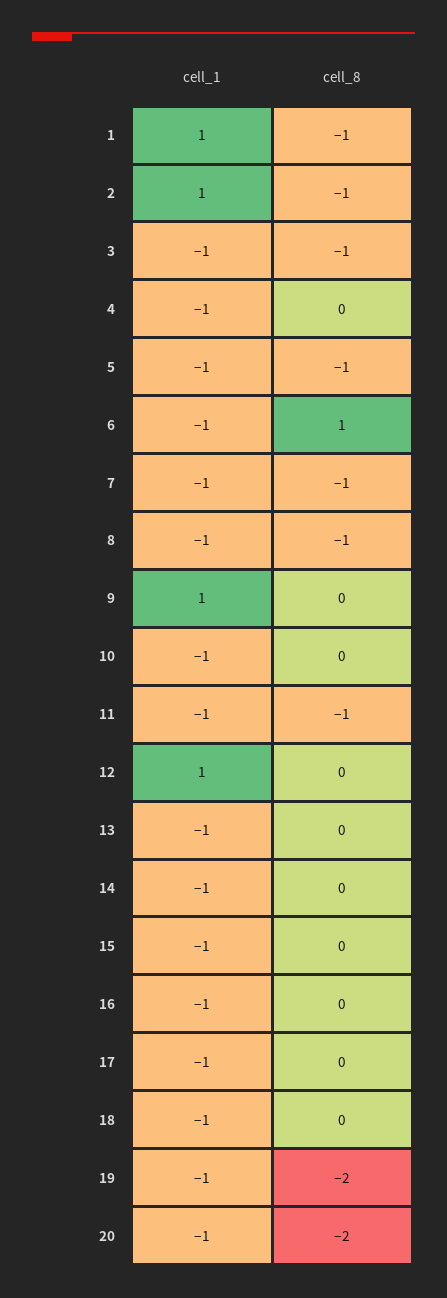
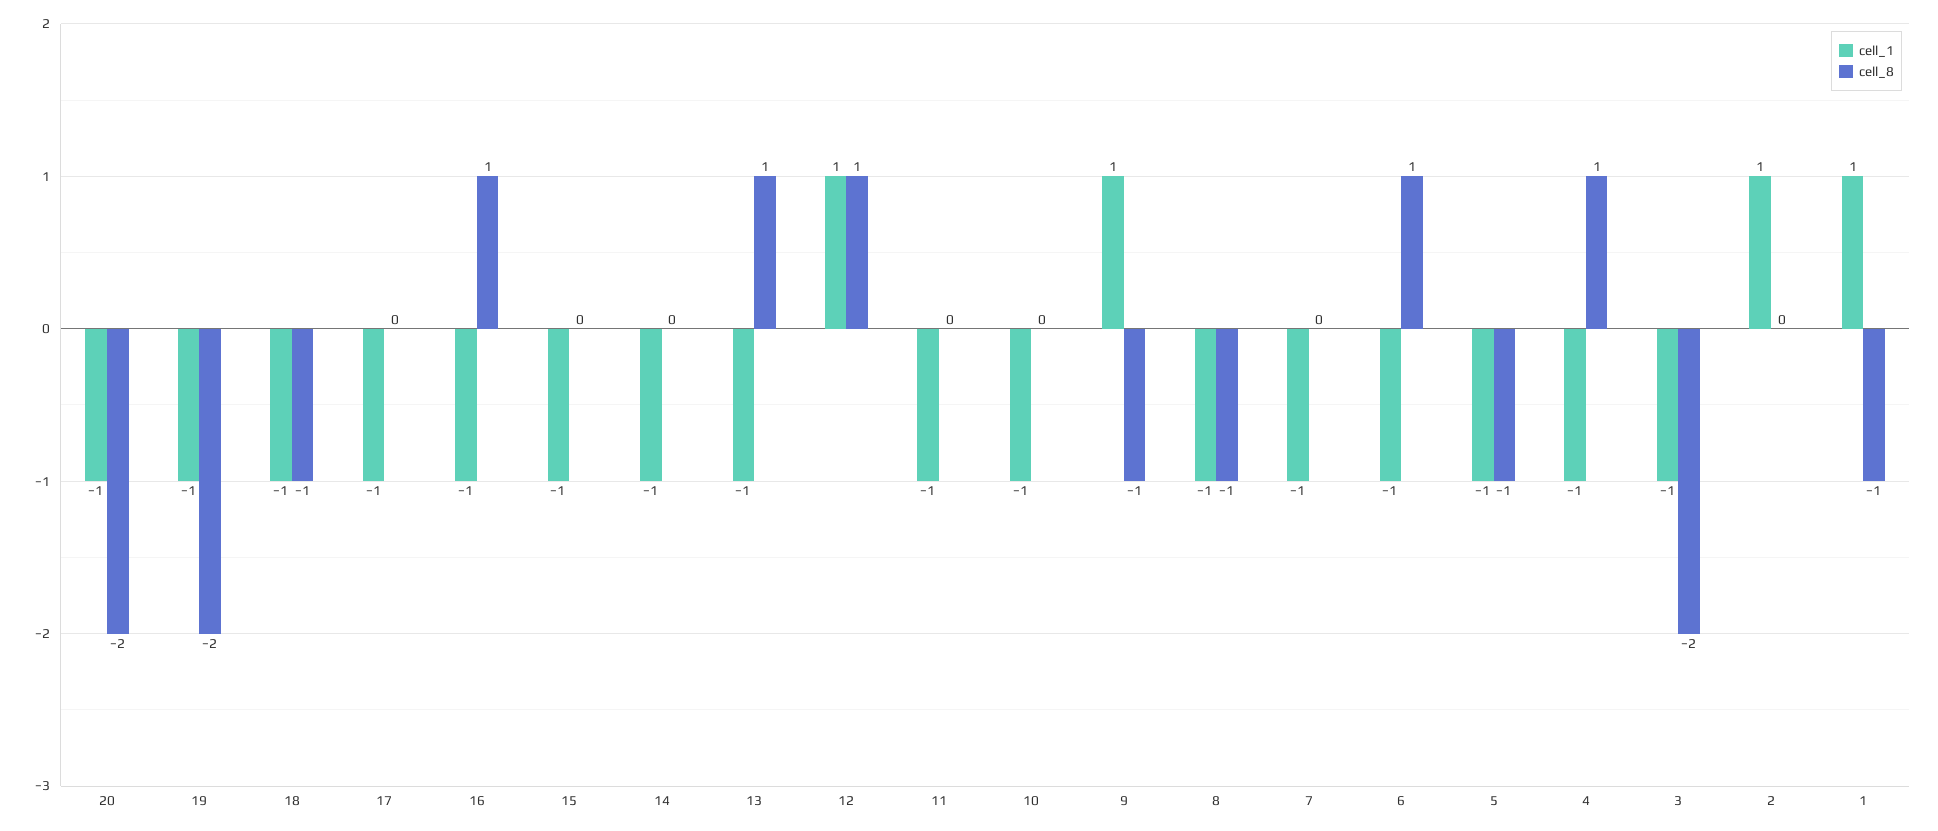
cell_8, 2: -1 -> 0
cell_8, 3: -1 -> -2
cell_8, 4: 0 -> 1
cell_8, 7: -1 -> 0
cell_8, 9: 0 -> -1
cell_8, 11: -1 -> 0
cell_8, 12: 0 -> 1
cell_8, 13: 0 -> 1
cell_8, 16: 0 -> 1
cell_8, 18: 0 -> -1

